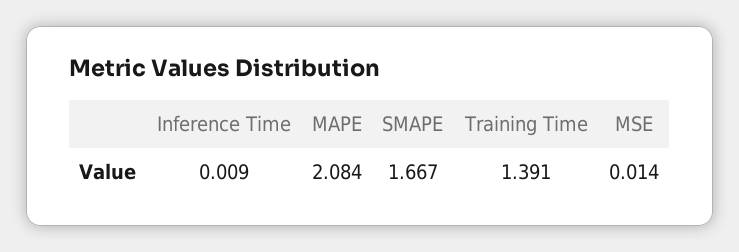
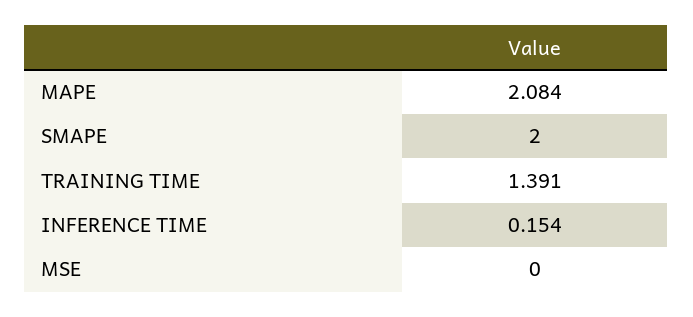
Inference Time: 0.009 -> 0.154
SMAPE: 1.667 -> 2
MSE: 0.014 -> 0

